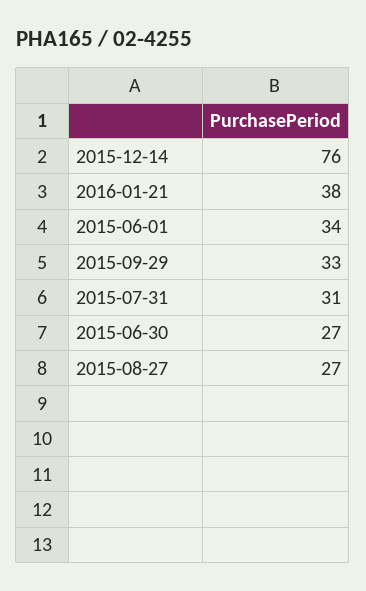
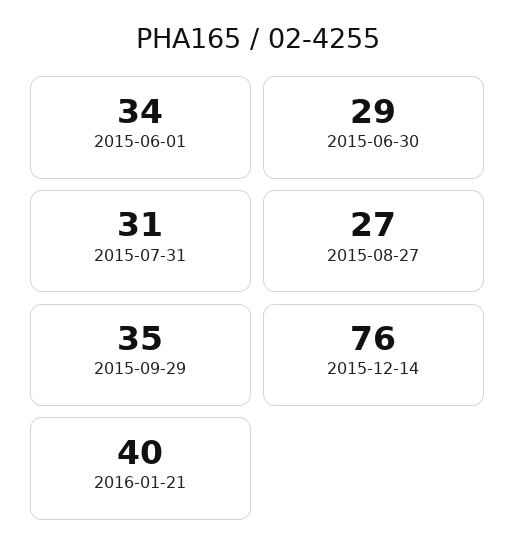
2016-01-21: 38 -> 40
2015-09-29: 33 -> 35
2015-06-30: 27 -> 29

